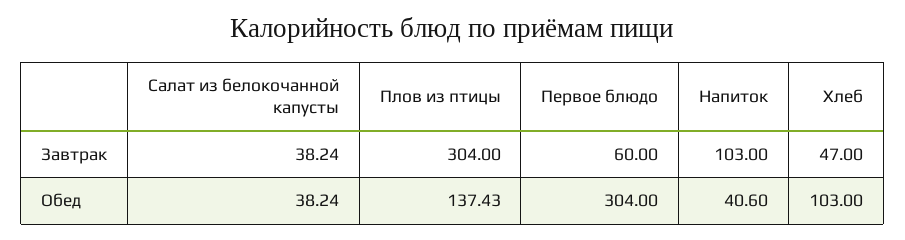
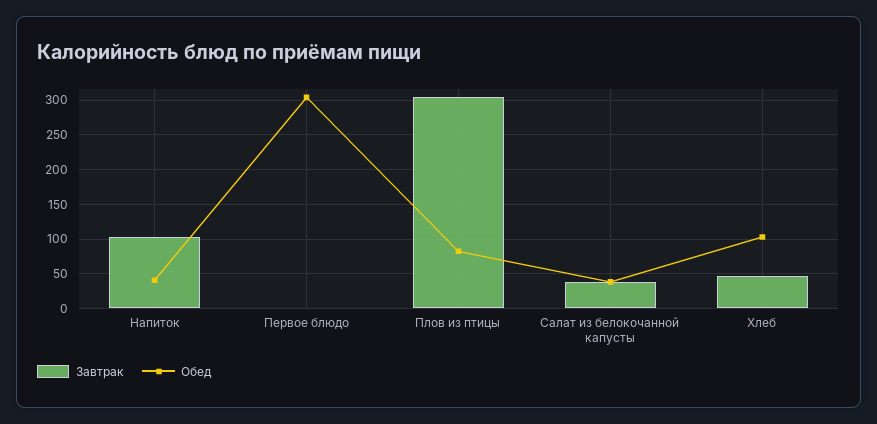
Завтрак, Первое блюдо: 60 -> 0
Обед, Плов из птицы: 137.43 -> 80

